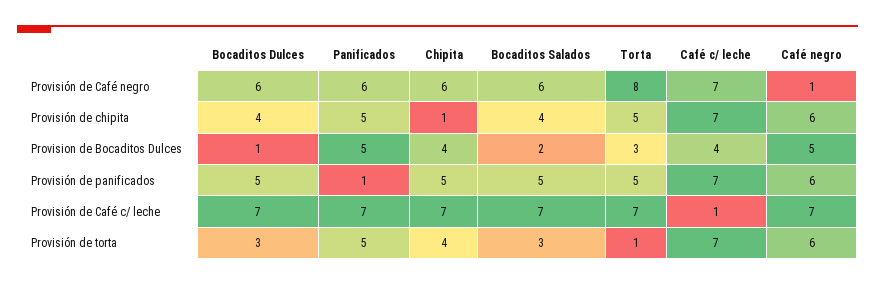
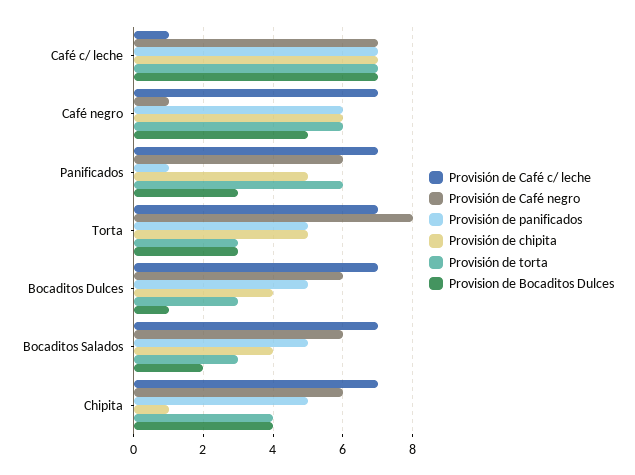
Provision de Bocaditos Dulces, Panificados: 5 -> 3
Provision de Bocaditos Dulces, Café c/ leche: 4 -> 7
Provisión de torta, Panificados: 5 -> 6
Provisión de torta, Torta: 1 -> 3

